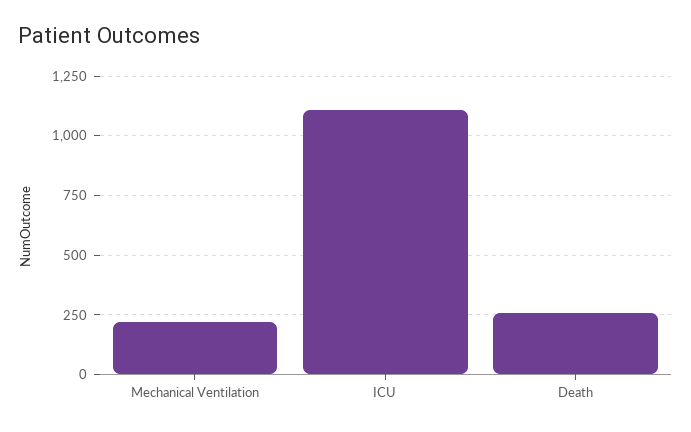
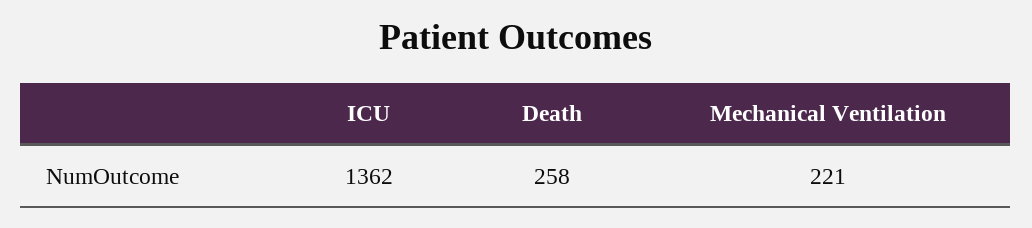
ICU: 1100 -> 1362

